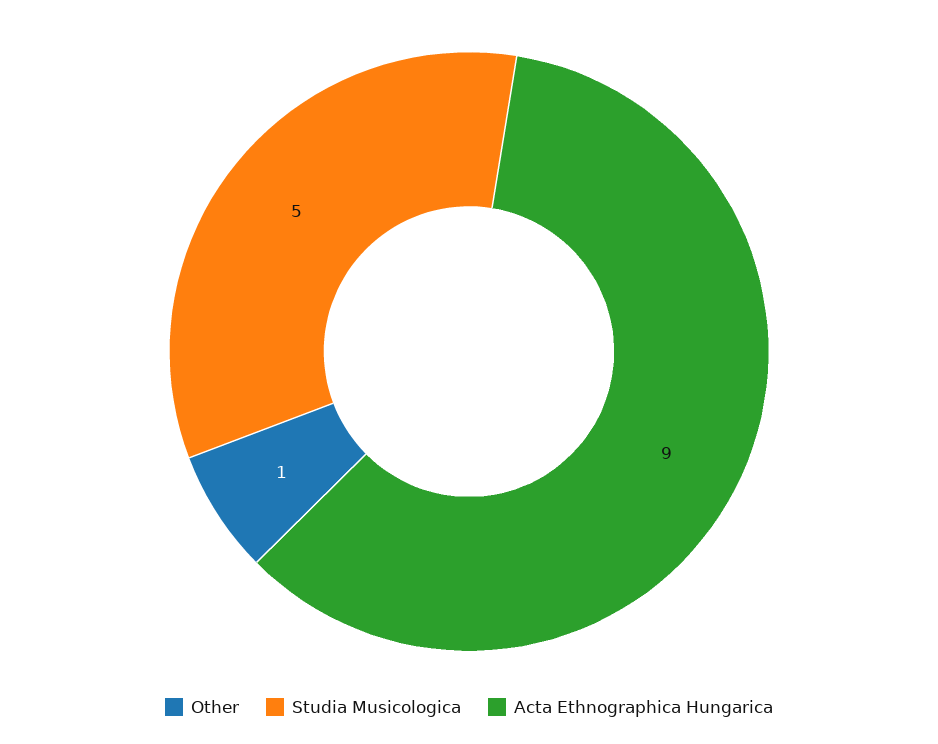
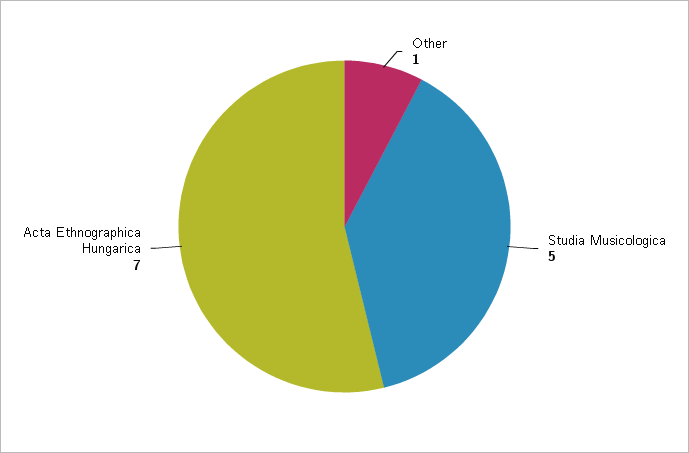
Acta Ethnographica Hungarica: 9 -> 7

